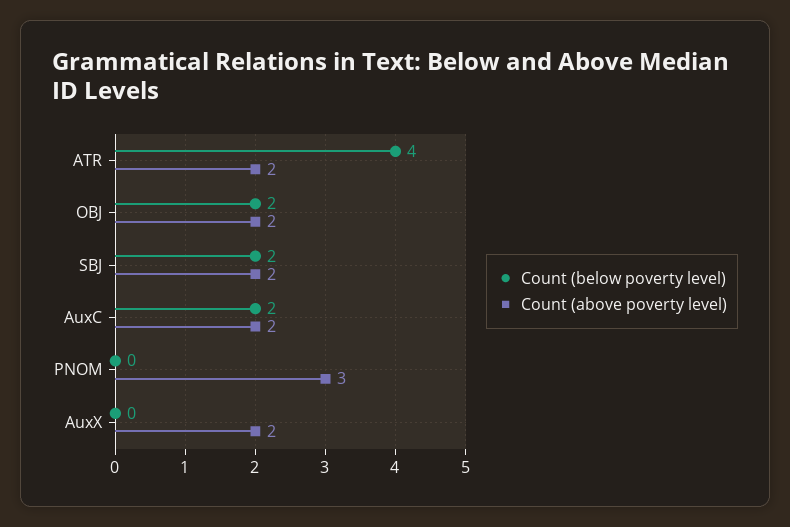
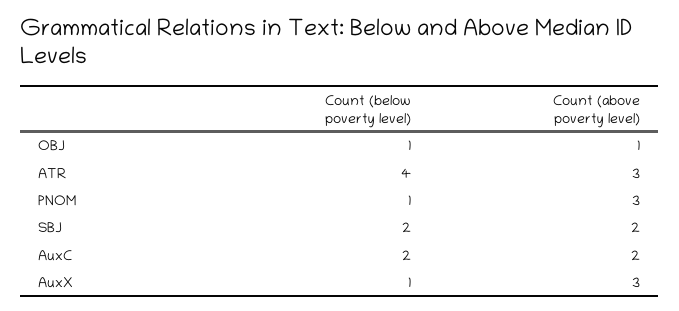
Count (above poverty level), ATR: 2 -> 3
Count (below poverty level), OBJ: 2 -> 1
Count (above poverty level), OBJ: 2 -> 1
Count (below poverty level), PNOM: 0 -> 1
Count (below poverty level), AuxX: 0 -> 1
Count (above poverty level), AuxX: 2 -> 3

